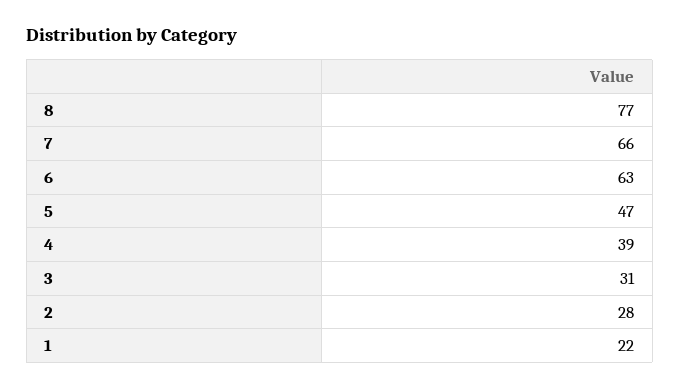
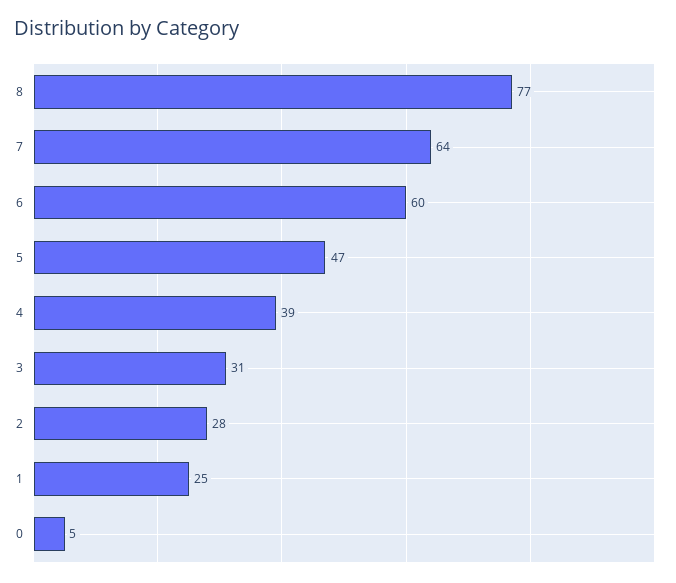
7: 66 -> 64
6: 63 -> 60
1: 22 -> 25
0: none -> 5

